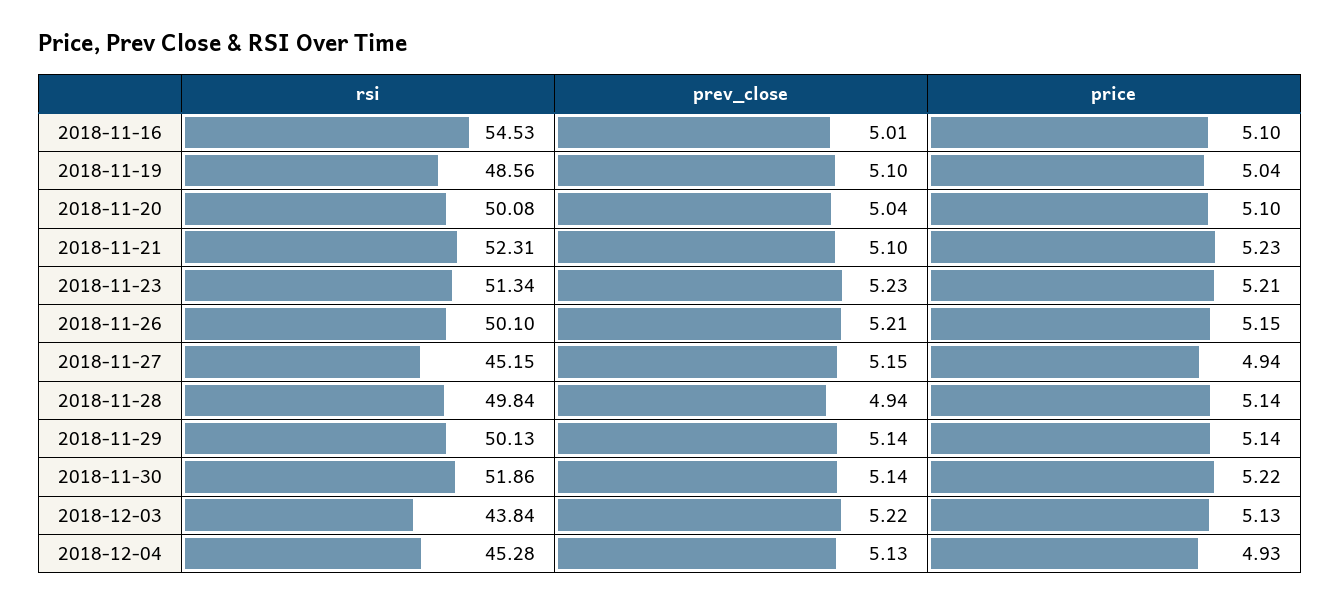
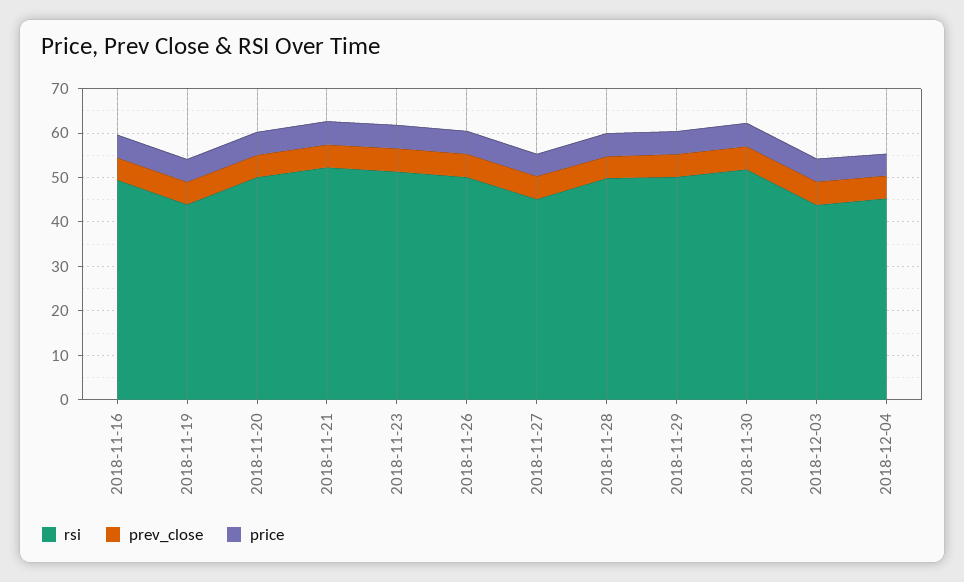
rsi, 2018-11-16: 54.53 -> 50
rsi, 2018-11-19: 48.56 -> 44

